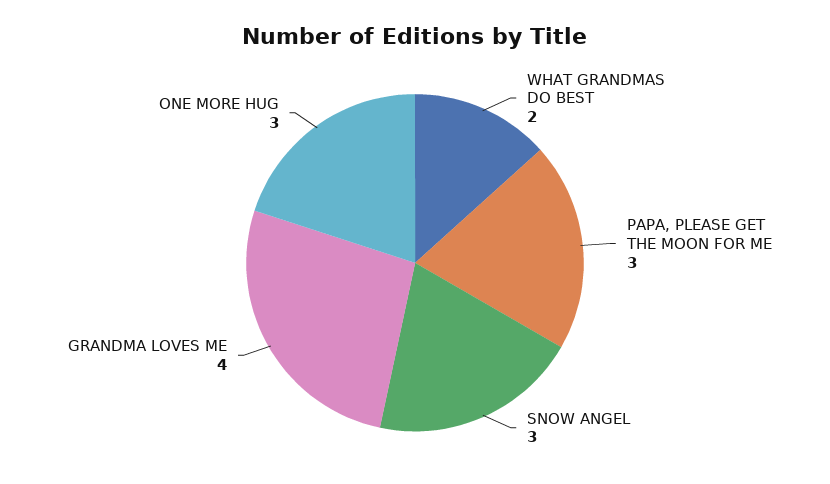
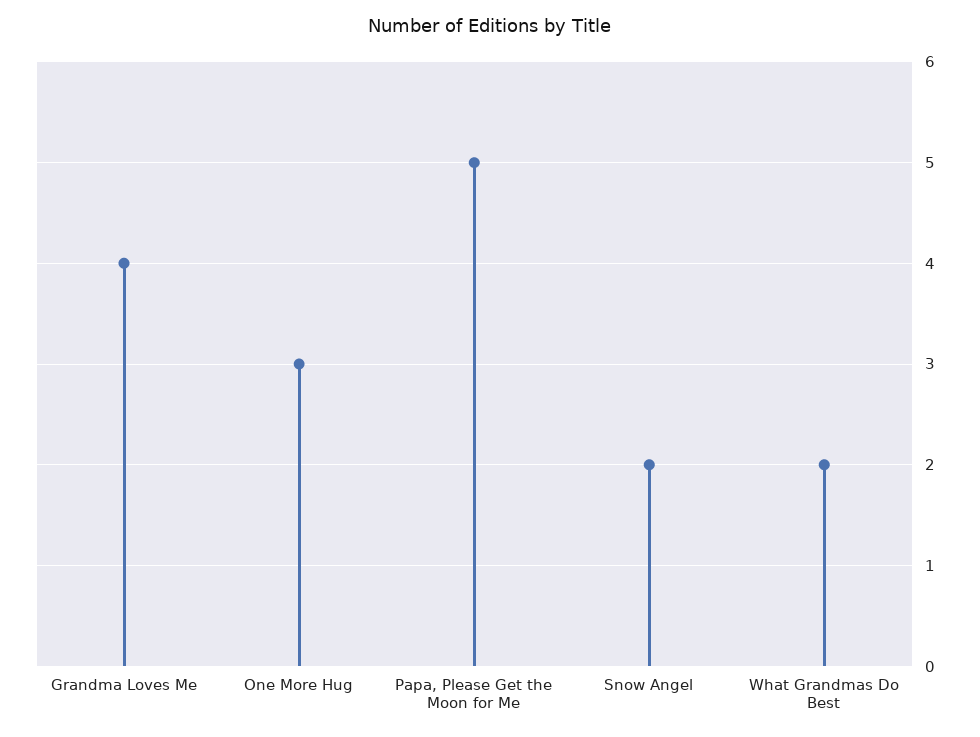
PAPA, PLEASE GET THE MOON FOR ME: 3 -> 5
SNOW ANGEL: 3 -> 2

